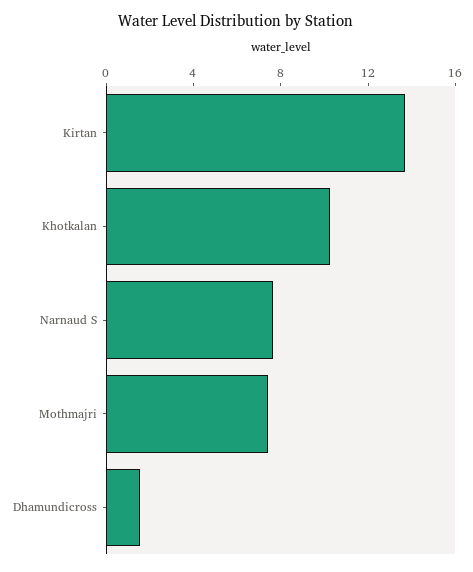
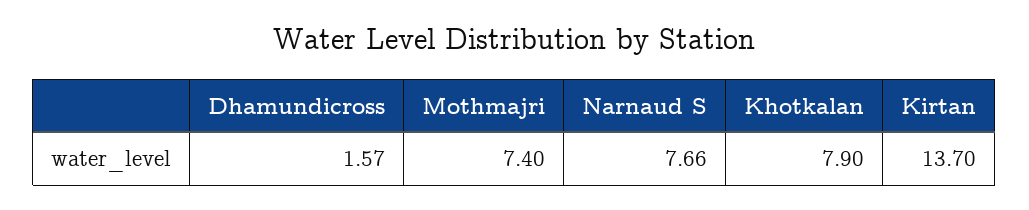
Khotkalan: 10 -> 7.9

